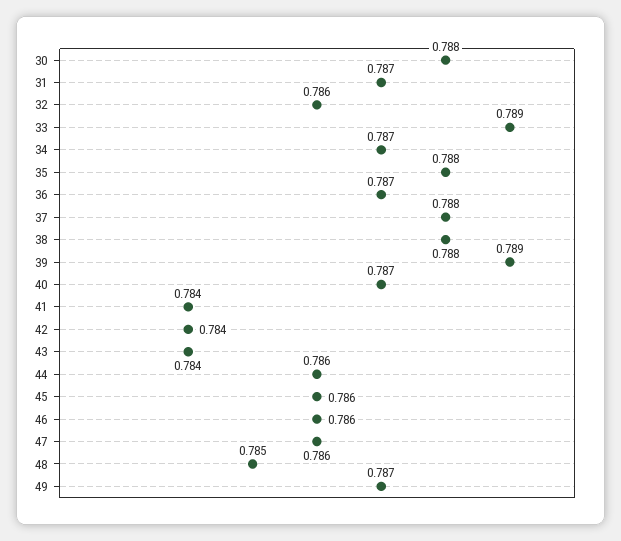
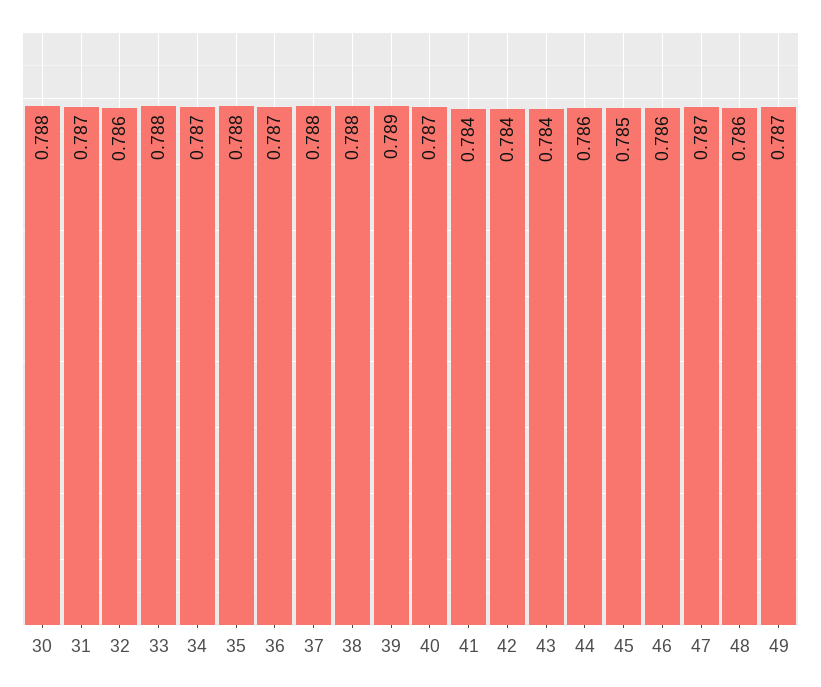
33: 0.789 -> 0.788
45: 0.786 -> 0.785
47: 0.786 -> 0.787
48: 0.785 -> 0.786

